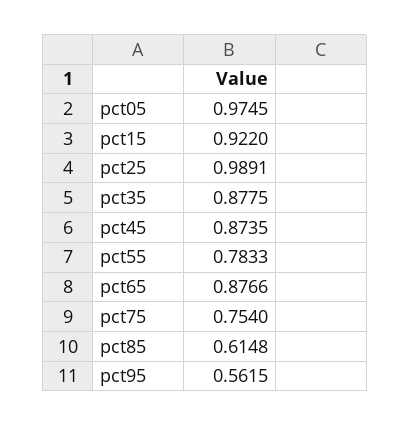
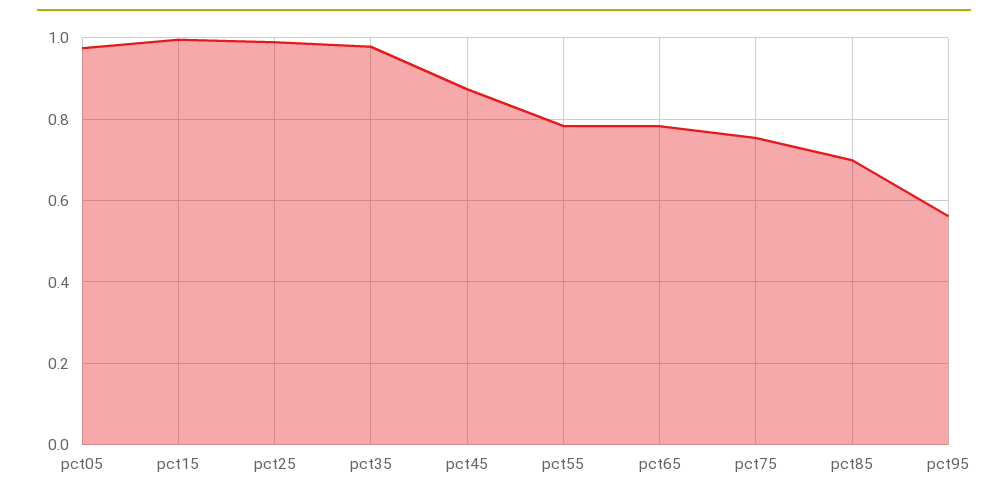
pct15: 0.922 -> 1
pct35: 0.8775 -> 0.98
pct65: 0.8766 -> 0.78
pct85: 0.6148 -> 0.7

